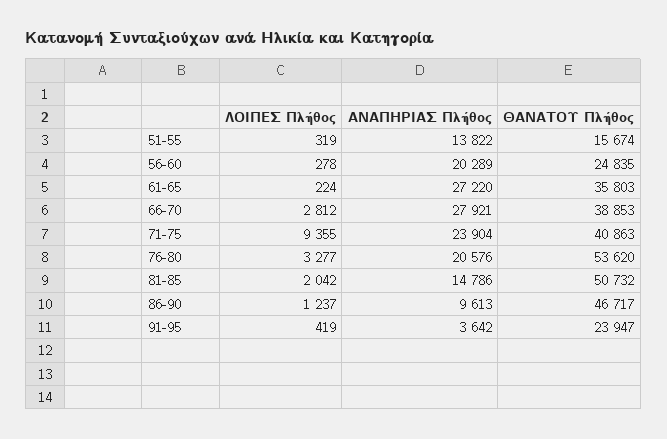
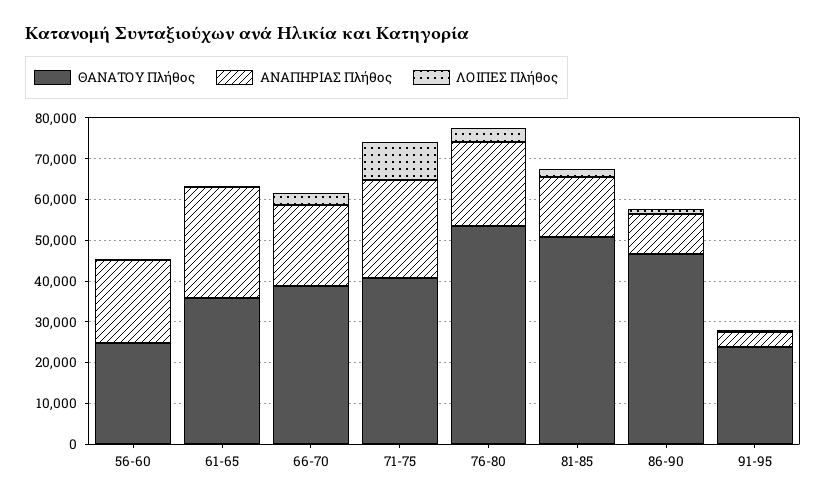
ΛΟΙΠΕΣ Πλήθος, 51-55: 319 -> none
ΑΝΑΠΗΡΙΑΣ Πλήθος, 51-55: 13822 -> none
ΘΑΝΑΤΟΥ Πλήθος, 51-55: 15674 -> none
ΑΝΑΠΗΡΙΑΣ Πλήθος, 66-70: 27921 -> 20000

